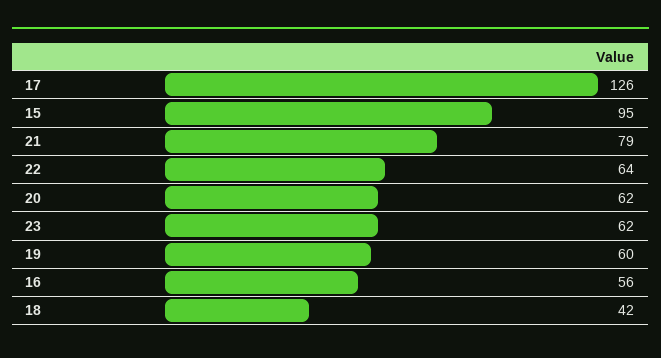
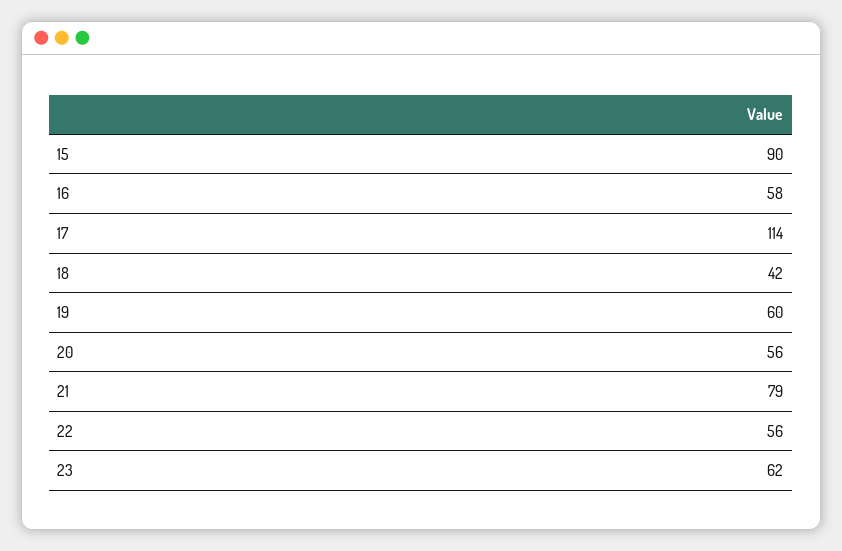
17: 126 -> 114
15: 95 -> 90
22: 64 -> 56
20: 62 -> 56
16: 56 -> 58

